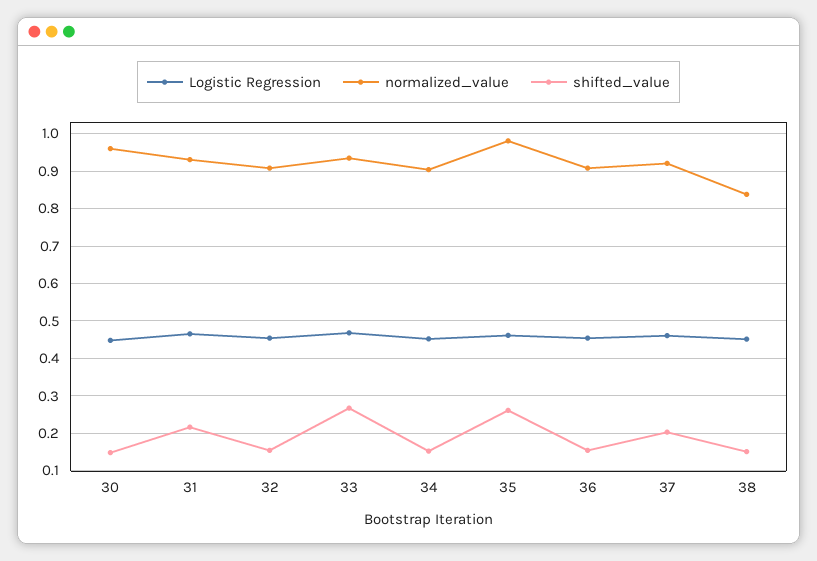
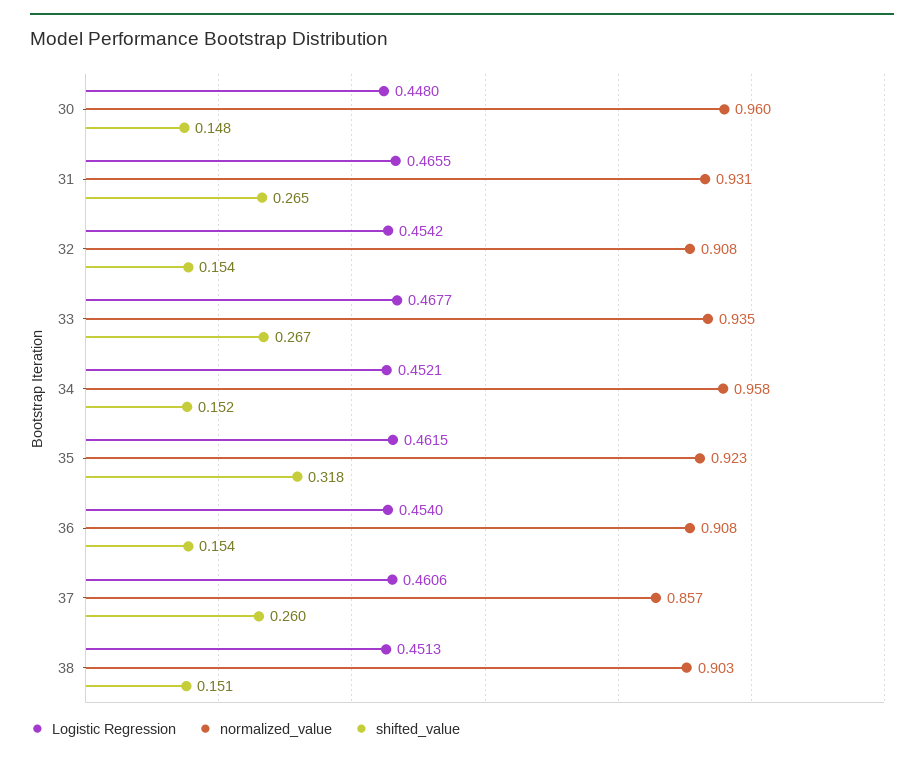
shifted_value, 31: 0.22 -> 0.265
normalized_value, 34: 0.9 -> 0.958
normalized_value, 35: 0.98 -> 0.923
shifted_value, 35: 0.26 -> 0.318
normalized_value, 37: 0.92 -> 0.857
shifted_value, 37: 0.2 -> 0.26
normalized_value, 38: 0.84 -> 0.903

